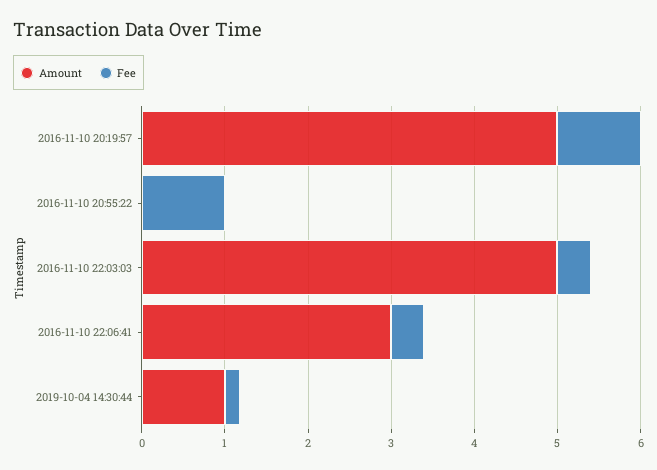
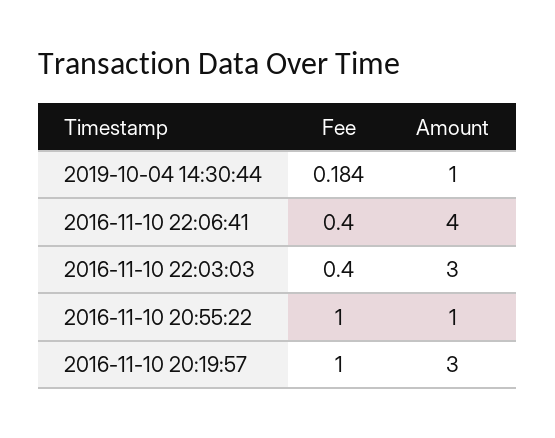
Amount, 2016-11-10 20:19:57: 5 -> 3
Amount, 2016-11-10 20:55:22: 0 -> 1
Amount, 2016-11-10 22:03:03: 5 -> 3
Amount, 2016-11-10 22:06:41: 3 -> 4

